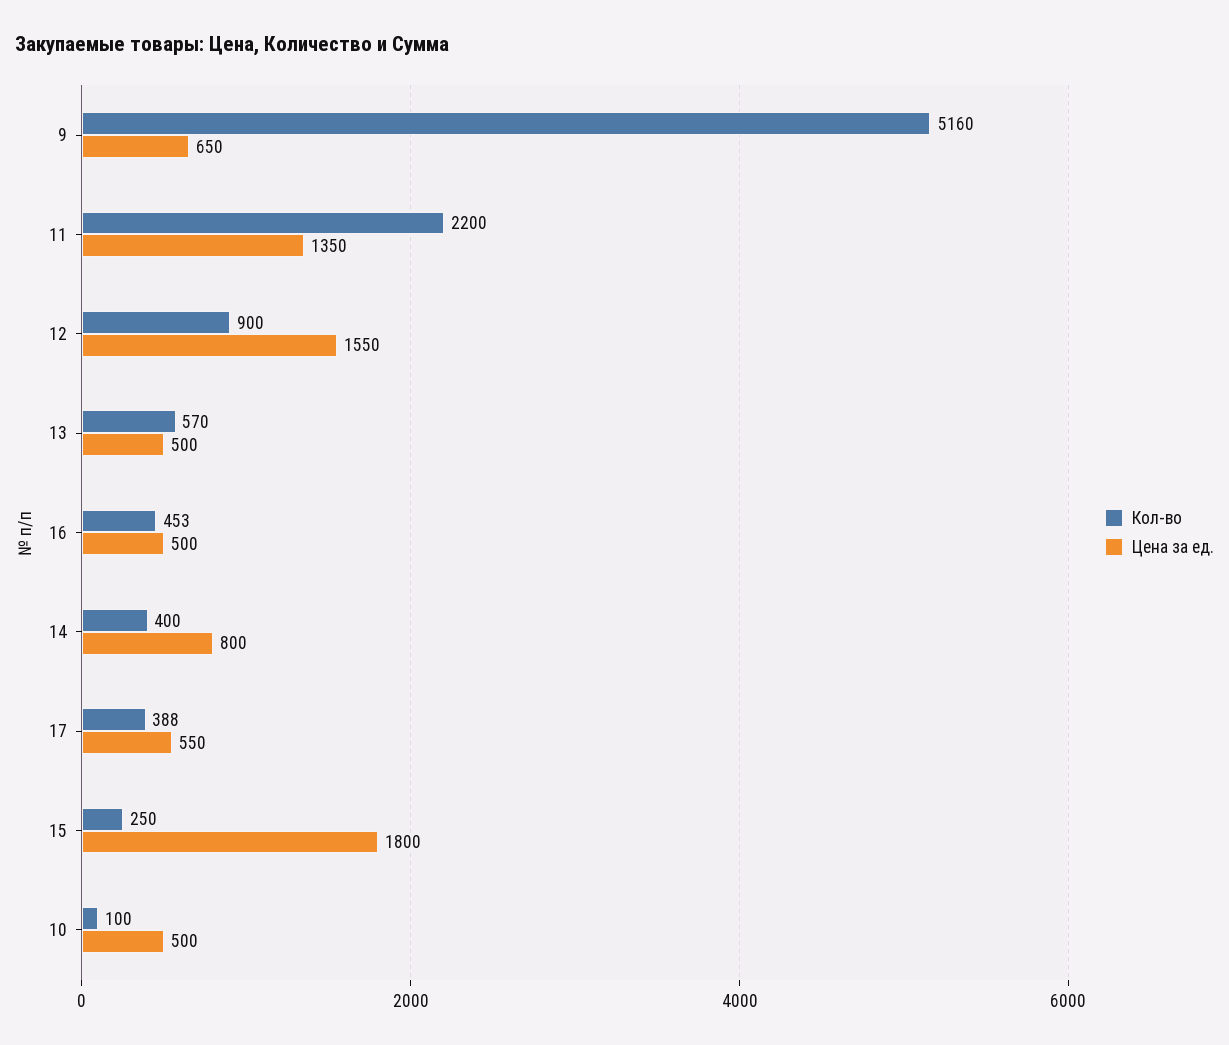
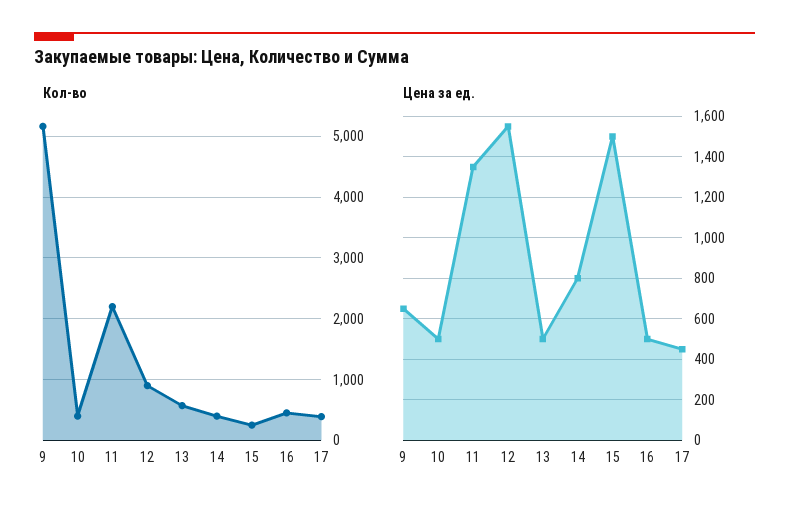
Цена за ед., 17: 550 -> 450
Цена за ед., 15: 1800 -> 1500
Кол-во, 10: 100 -> 400

